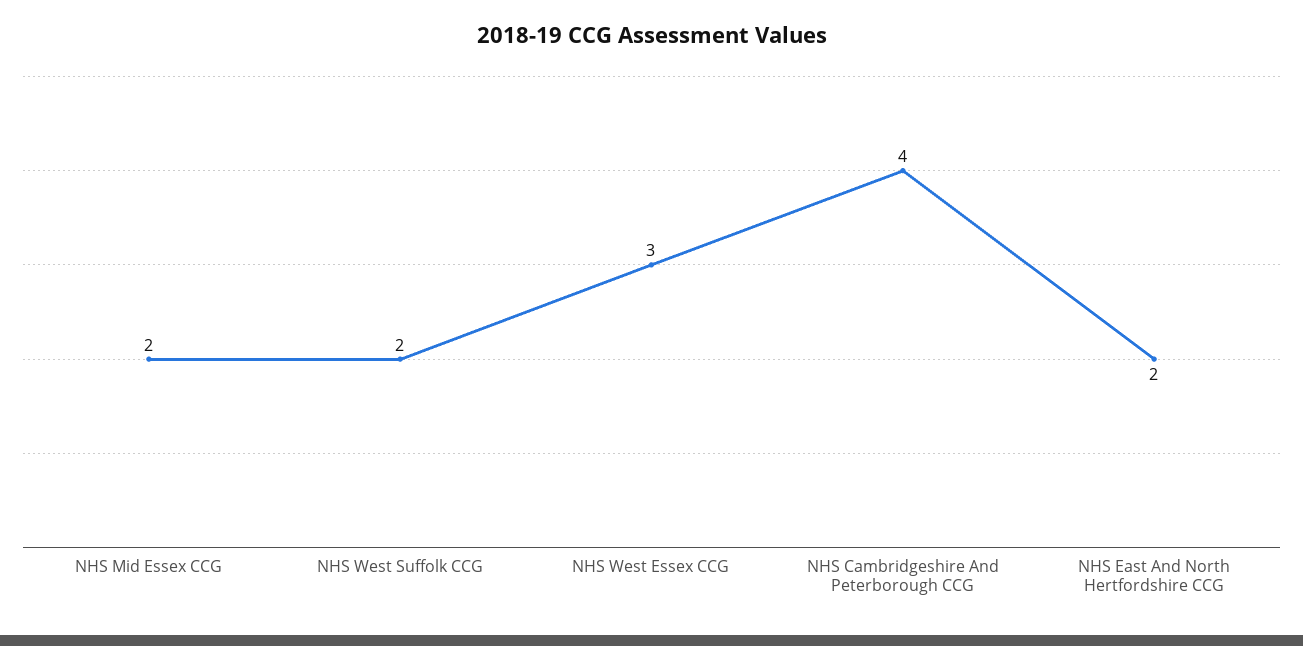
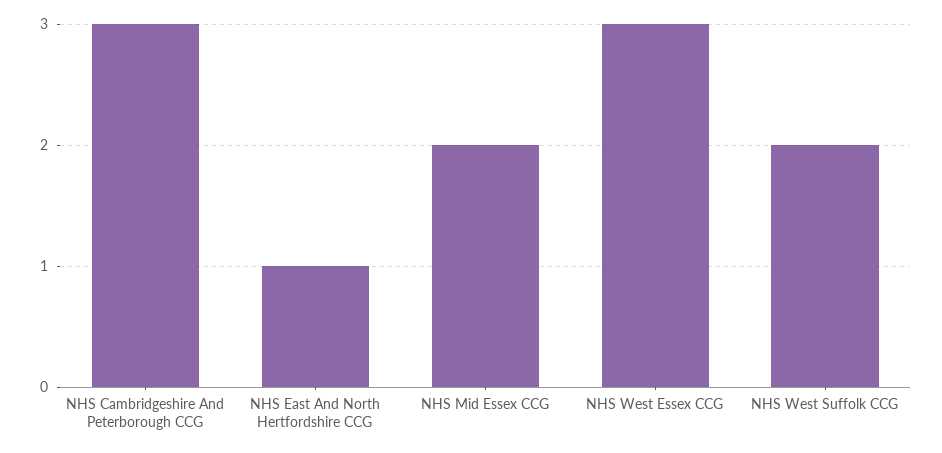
NHS Cambridgeshire And Peterborough CCG: 4 -> 3
NHS East And North Hertfordshire CCG: 2 -> 1

